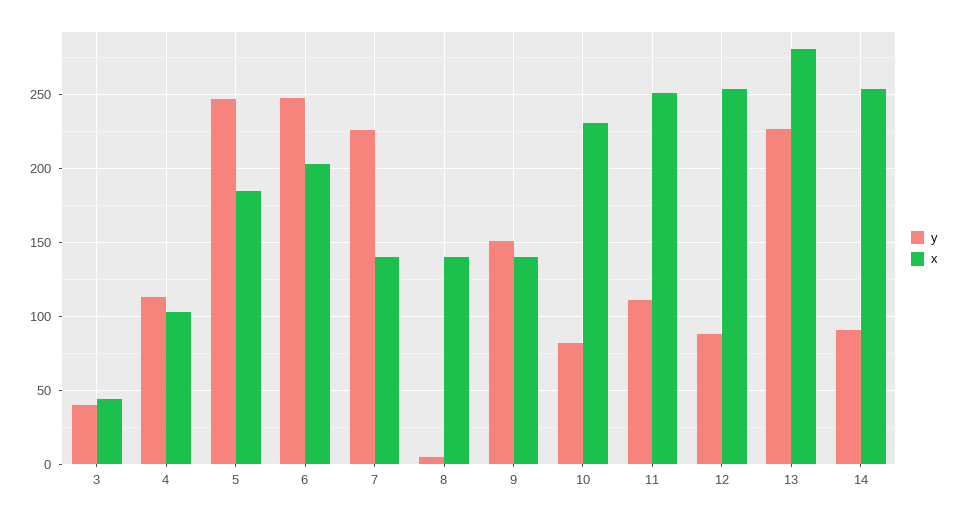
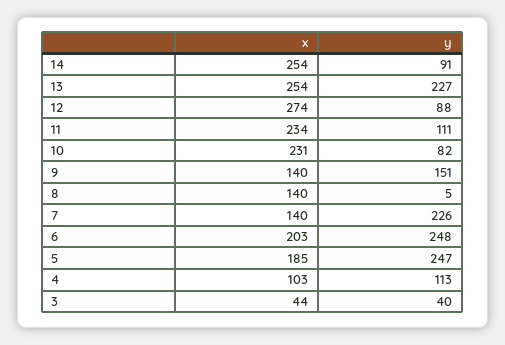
x, 11: 250 -> 234
x, 12: 255 -> 274
x, 13: 280 -> 254

